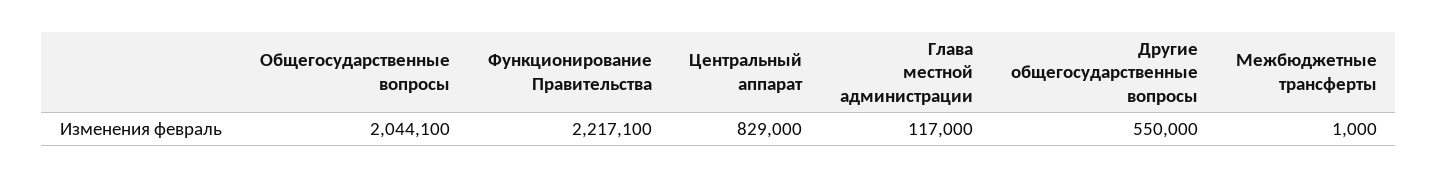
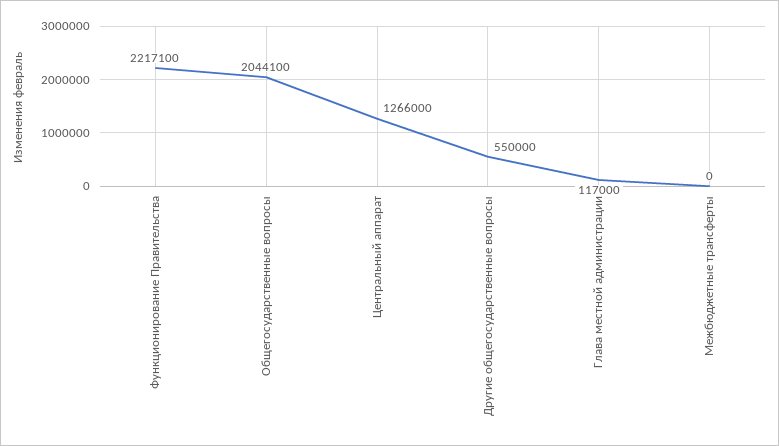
Центральный аппарат: 829000 -> 1266000
Межбюджетные трансферты: 1000 -> 0

